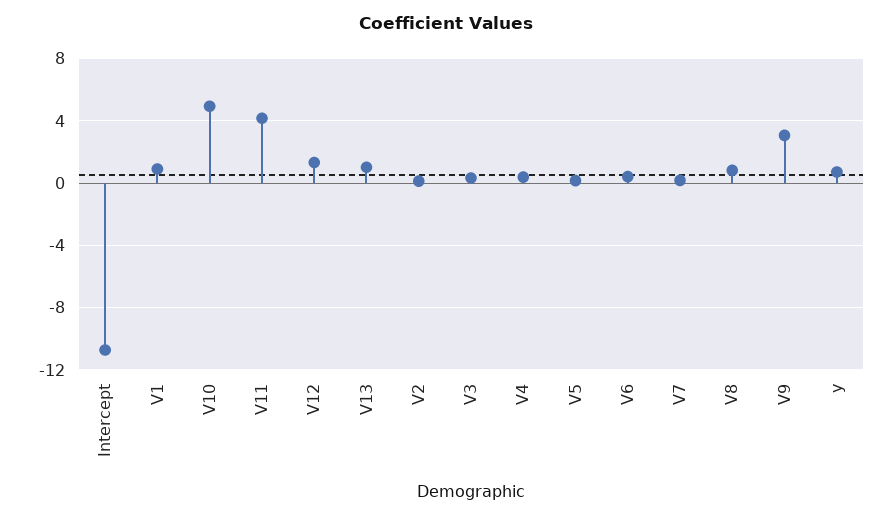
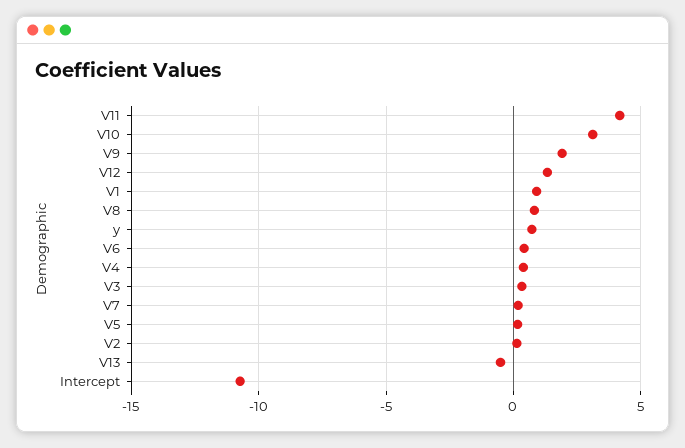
V10: 5 -> 3
V13: 1 -> -0.5
V9: 3 -> 2

